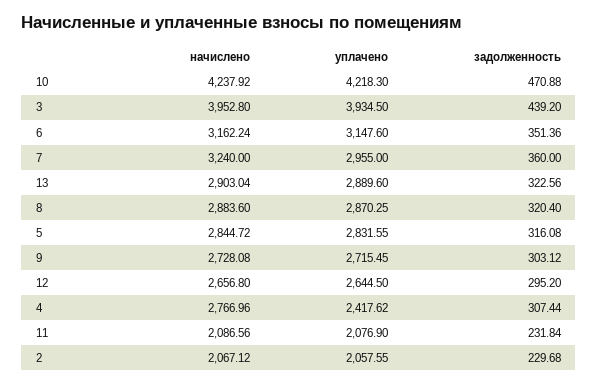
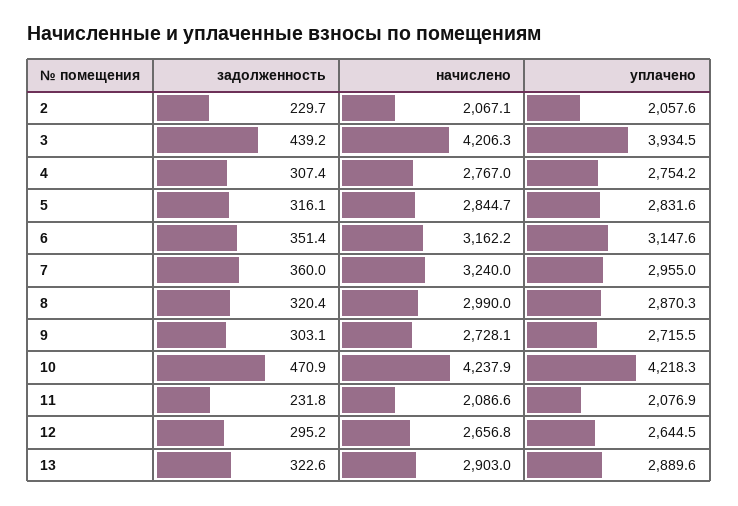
начислено, 3: 3952.8 -> 4206.3
начислено, 8: 2883.6 -> 2990
уплачено, 4: 2417.62 -> 2754.2

